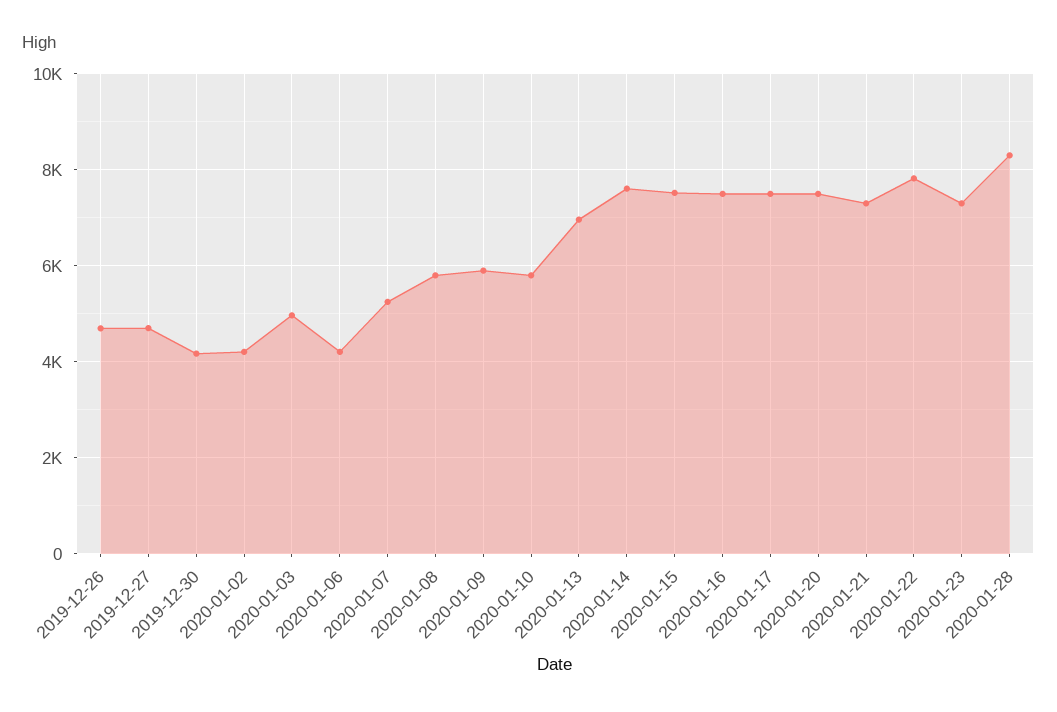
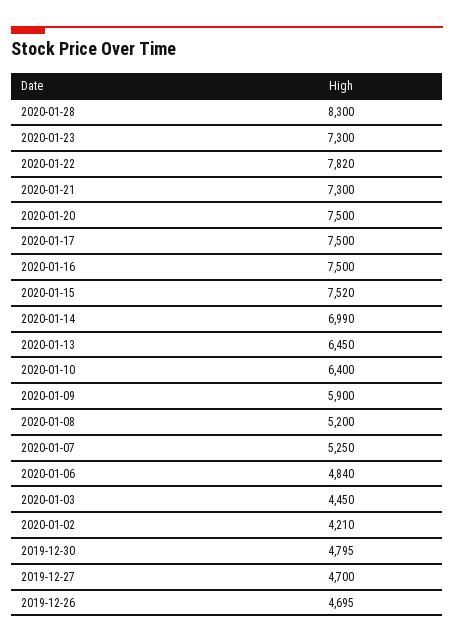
2019-12-30: 4200 -> 4795
2020-01-03: 5000 -> 4450
2020-01-06: 4200 -> 4840
2020-01-08: 5800 -> 5200
2020-01-10: 5800 -> 6400
2020-01-13: 7000 -> 6450
2020-01-14: 7600 -> 6990

